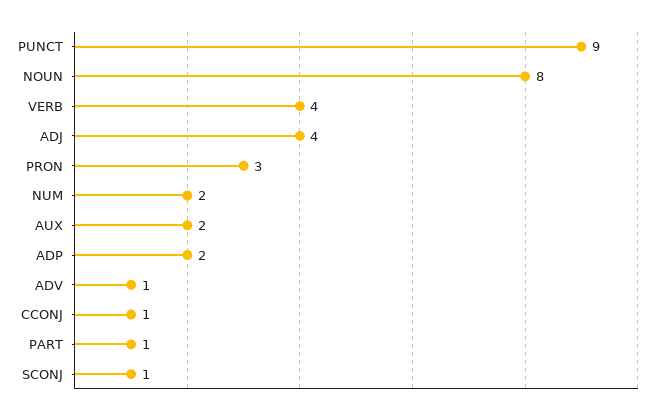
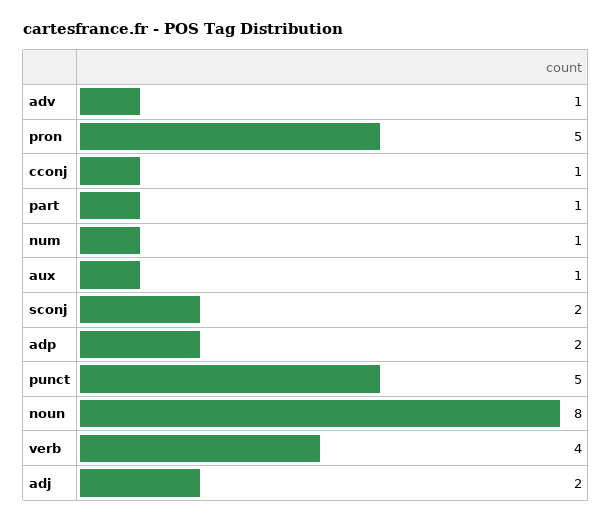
PUNCT: 9 -> 5
ADJ: 4 -> 2
PRON: 3 -> 5
NUM: 2 -> 1
AUX: 2 -> 1
SCONJ: 1 -> 2

